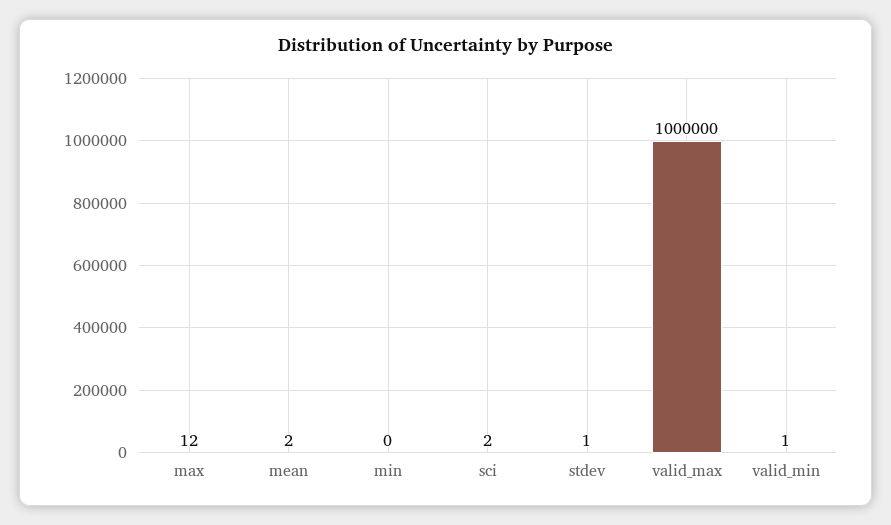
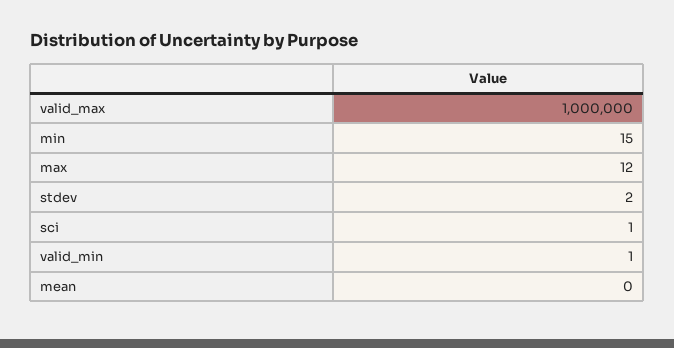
mean: 2 -> 0
min: 0 -> 15
sci: 2 -> 1
stdev: 1 -> 2

